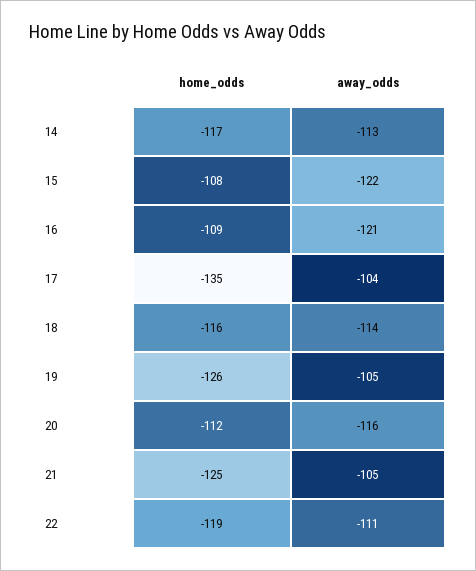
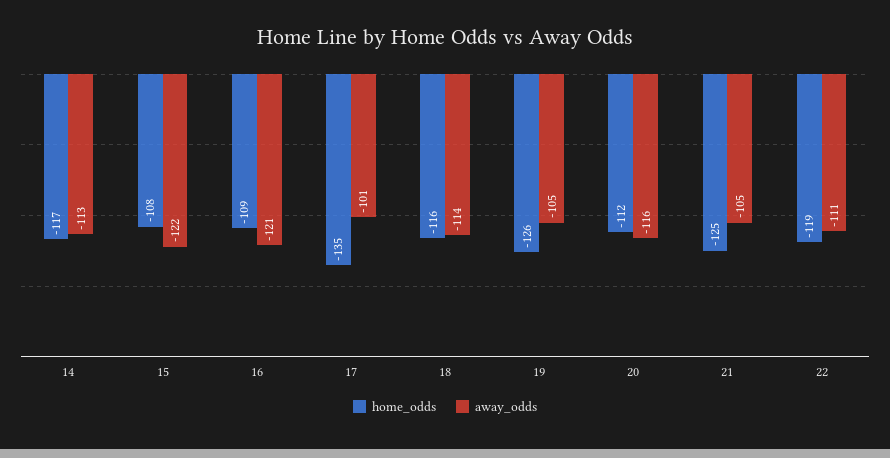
away_odds, 17: -104 -> -101

